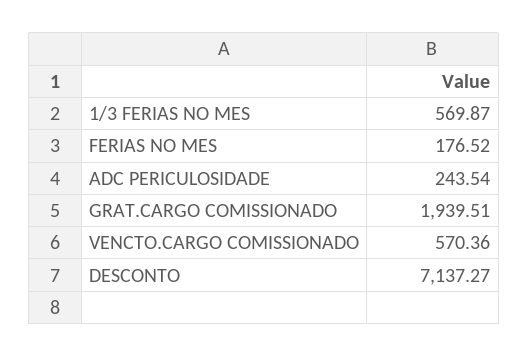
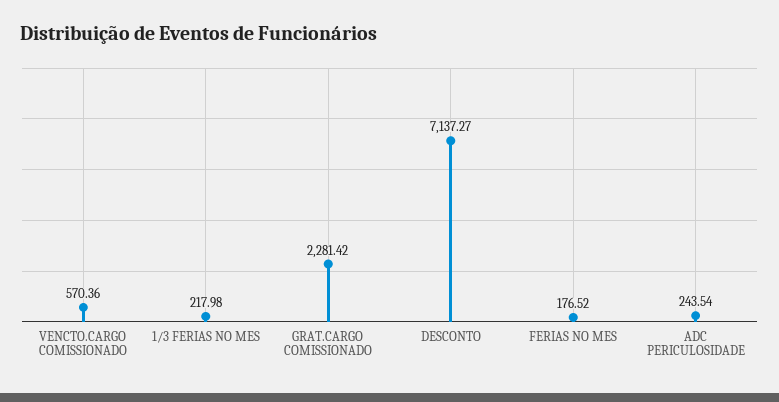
1/3 FERIAS NO MES: 569.87 -> 217.98
GRAT.CARGO COMISSIONADO: 1939.51 -> 2281.42

